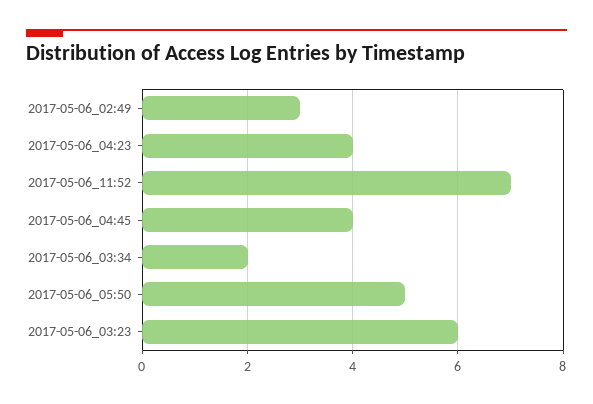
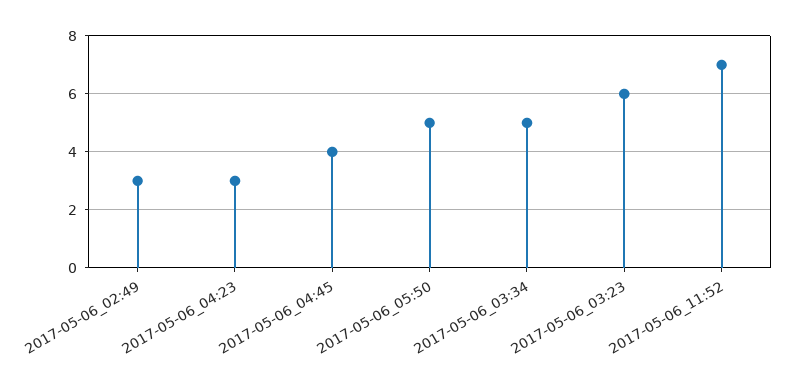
2017-05-06_04:23: 4 -> 3
2017-05-06_03:34: 2 -> 5

